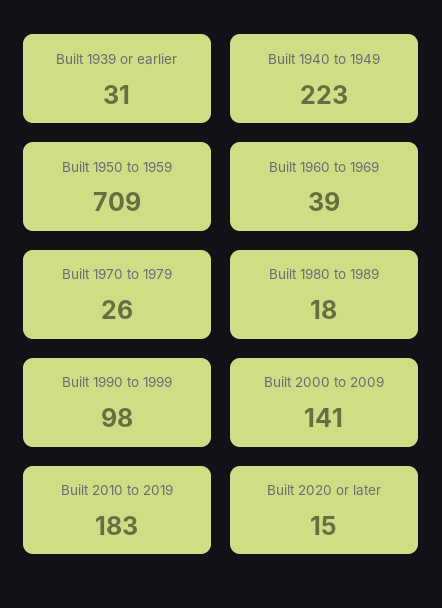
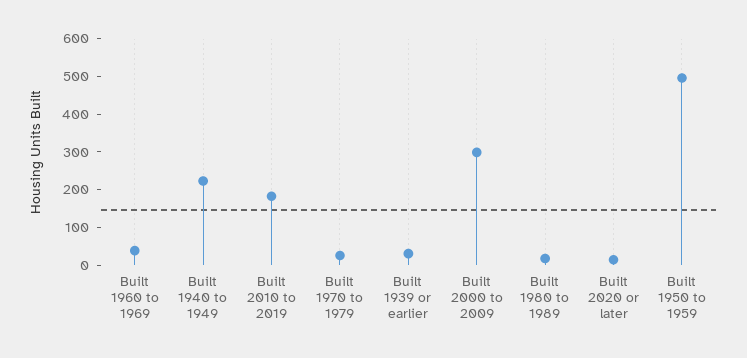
Built 1950 to 1959: 709 -> 500
Built 1990 to 1999: 98 -> none
Built 2000 to 2009: 141 -> 300

